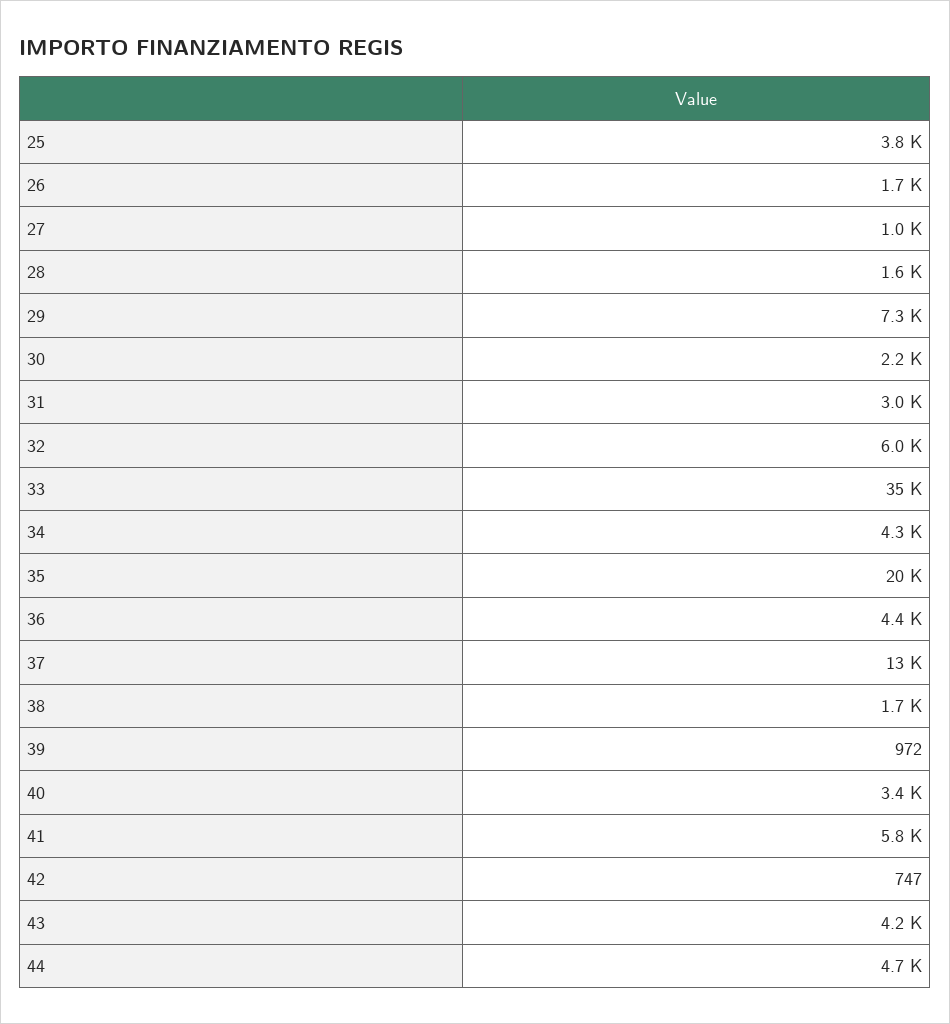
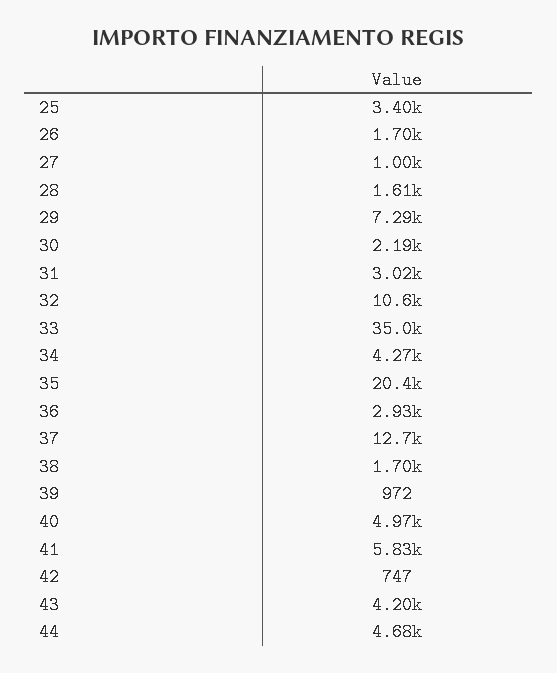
25: 3800 -> 3400
32: 6000 -> 10600
36: 4400 -> 2930
40: 3400 -> 4970

